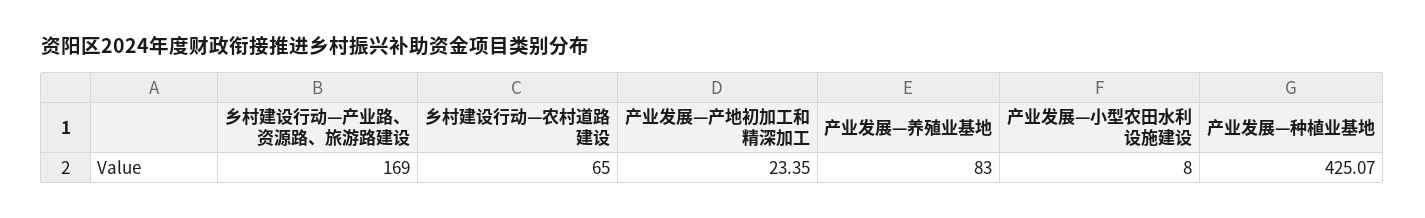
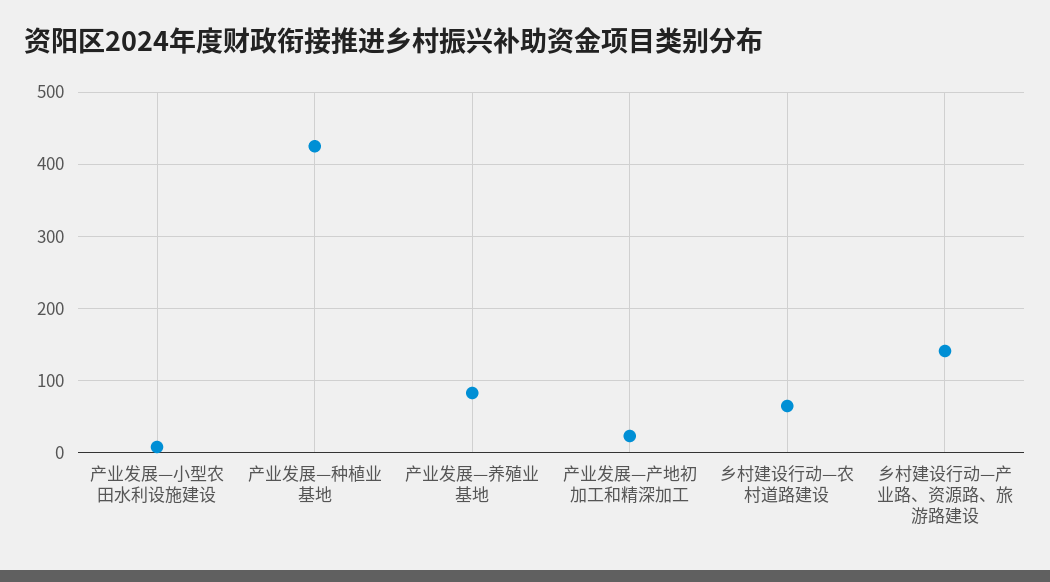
乡村建设行动—产业路、资源路、旅游路建设: 169 -> 140

